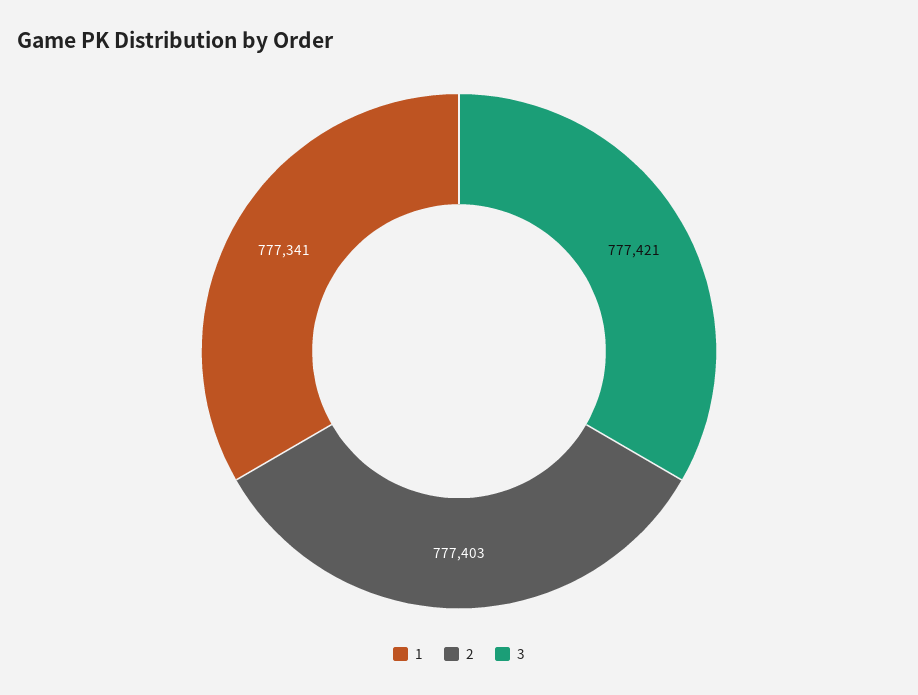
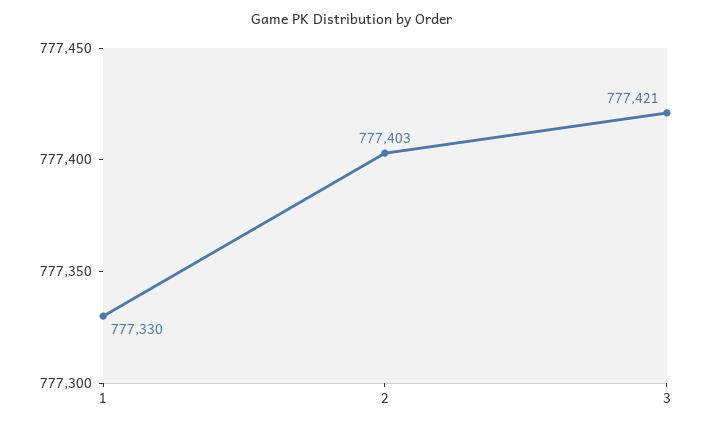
1: 777341 -> 777330

